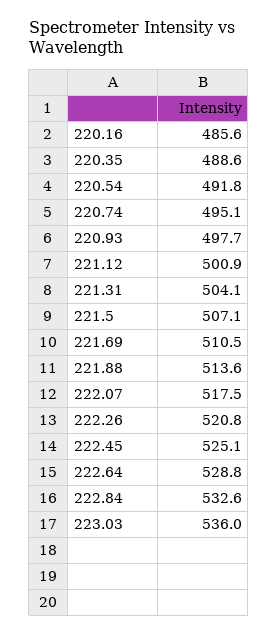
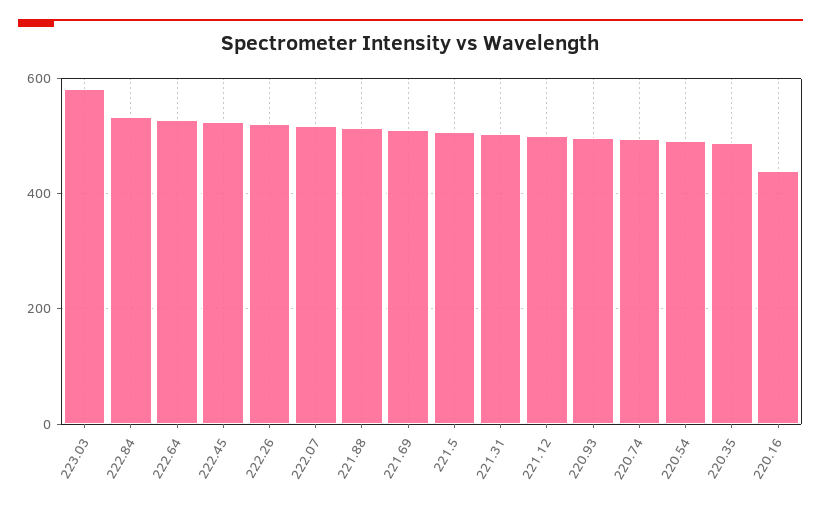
220.16: 485.6 -> 440
223.03: 536 -> 580

